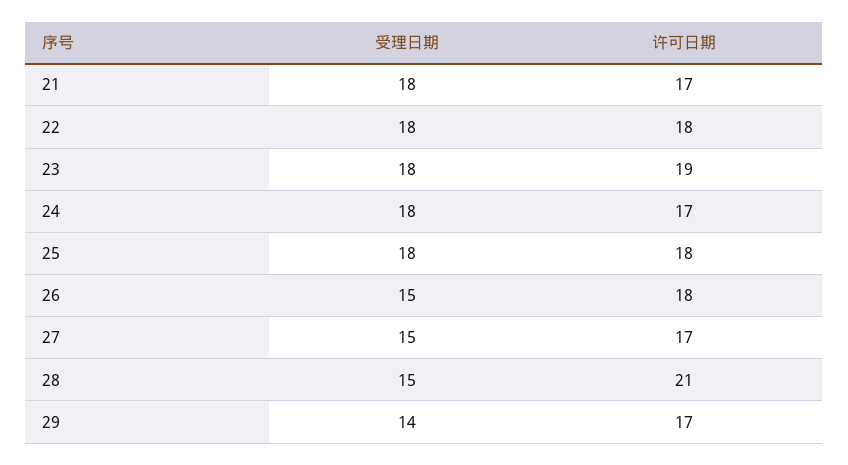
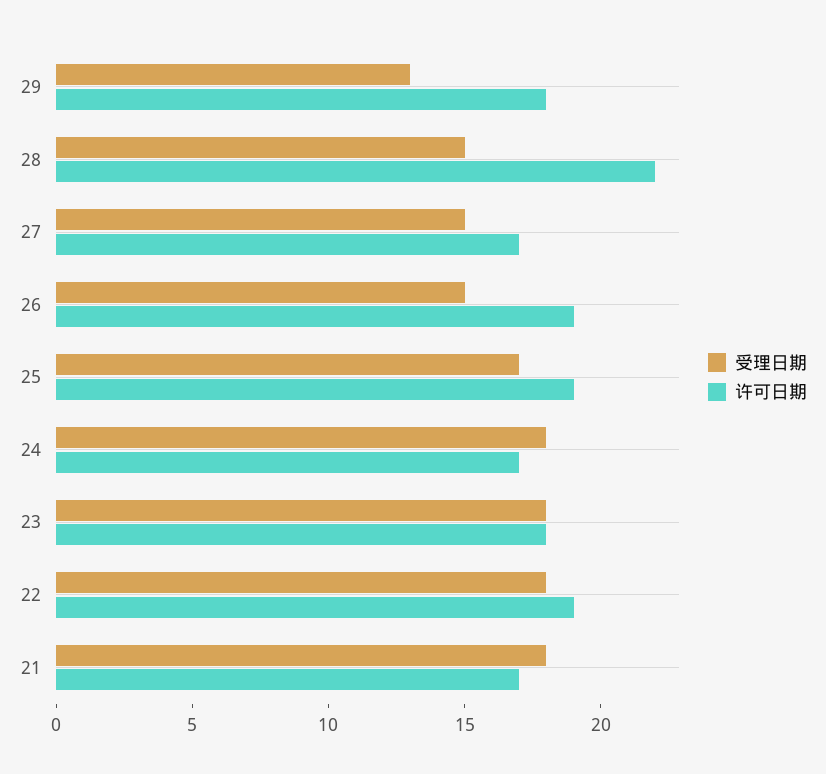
许可日期, 22: 18 -> 19
许可日期, 23: 19 -> 18
受理日期, 25: 18 -> 17
许可日期, 25: 18 -> 19
许可日期, 26: 18 -> 19
许可日期, 28: 21 -> 22
受理日期, 29: 14 -> 13
许可日期, 29: 17 -> 18

